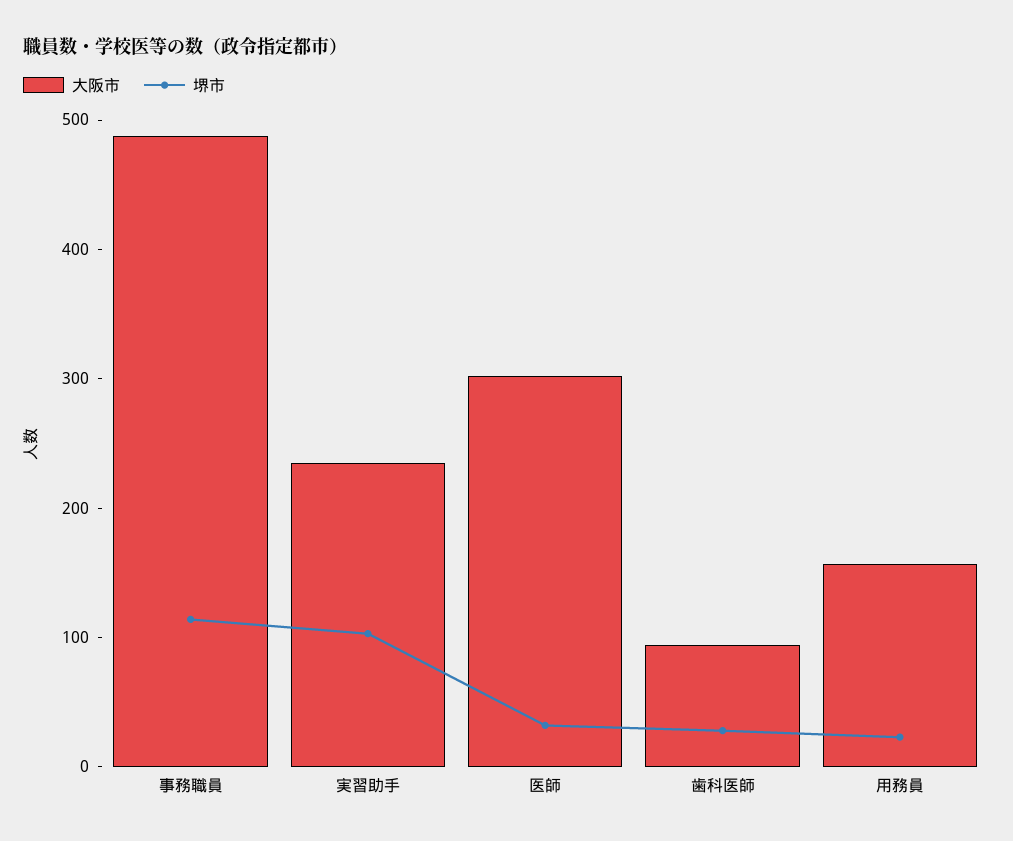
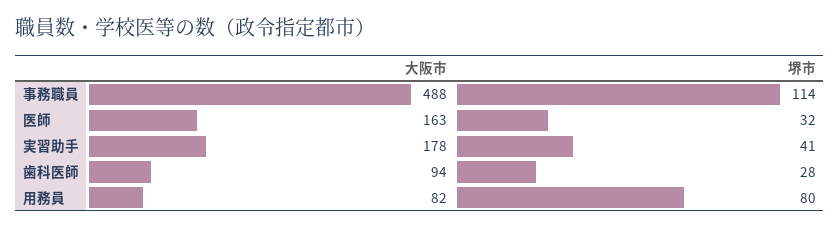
大阪市, 実習助手: 240 -> 178
堺市, 実習助手: 100 -> 41
大阪市, 医師: 300 -> 163
大阪市, 用務員: 160 -> 82
堺市, 用務員: 20 -> 80

